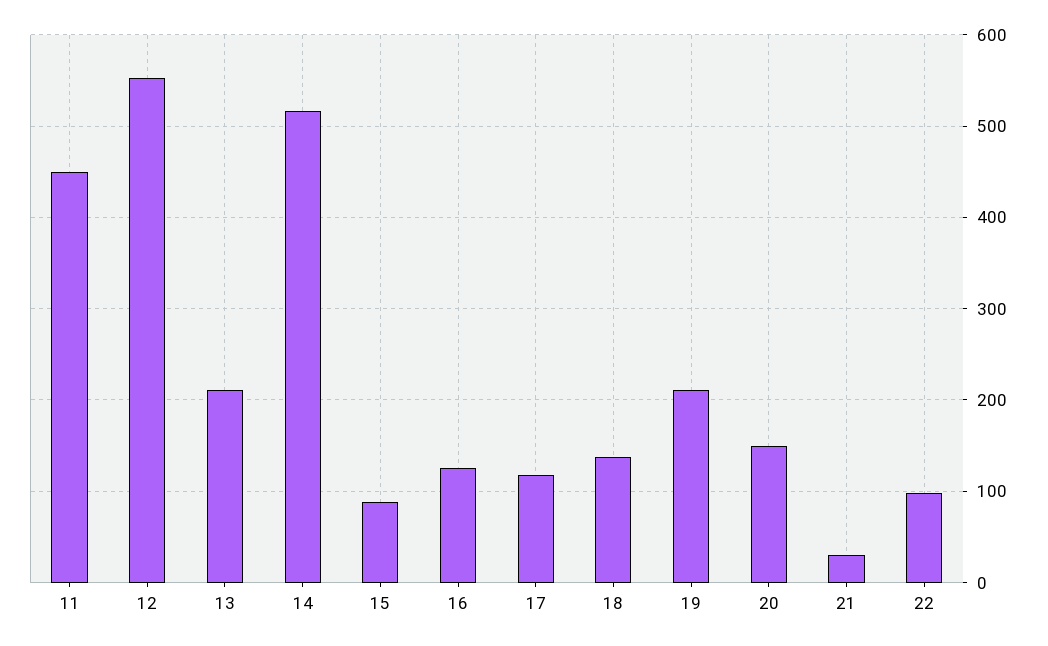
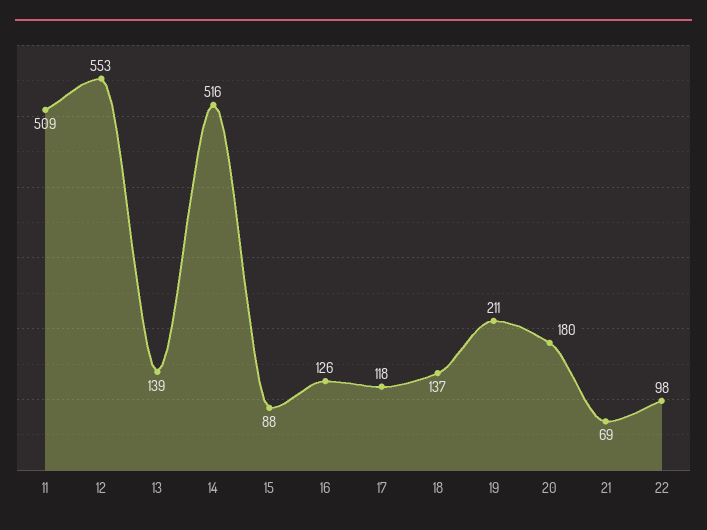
11: 450 -> 509
13: 210 -> 139
20: 150 -> 180
21: 30 -> 69

